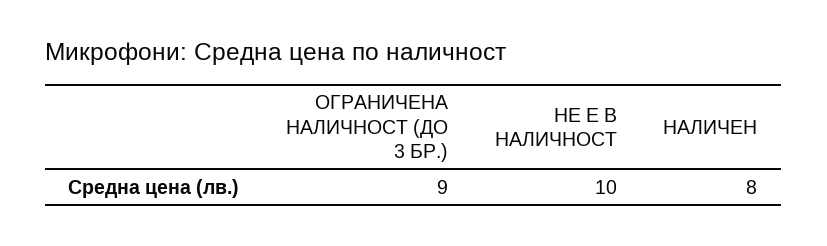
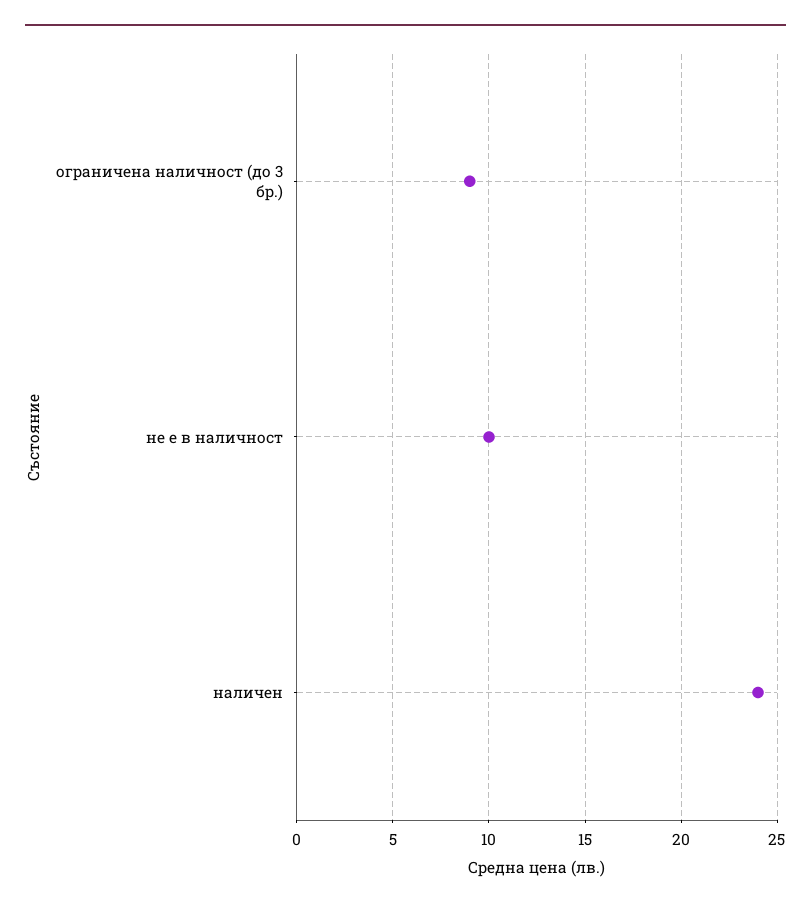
НАЛИЧЕН: 8 -> 24

